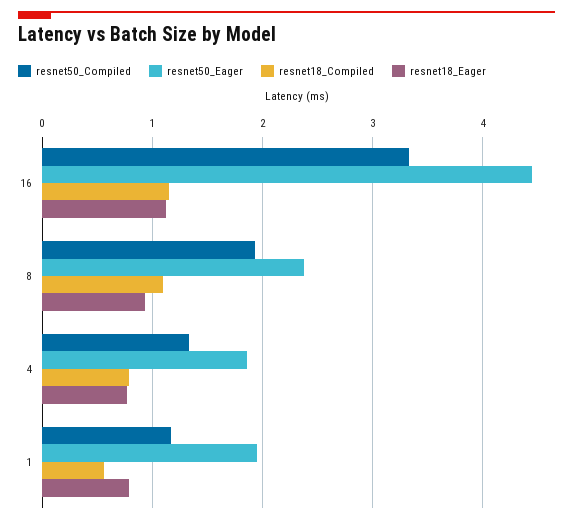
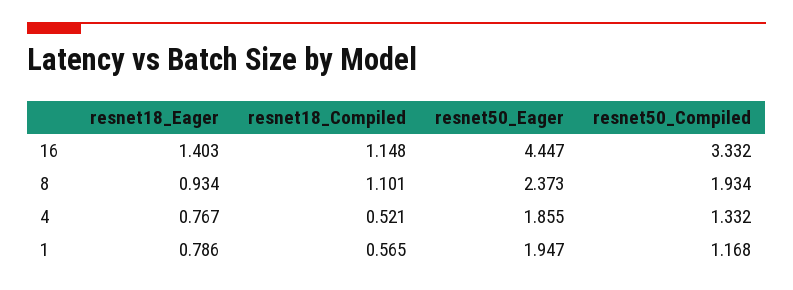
resnet18_Eager, 16: 1.1 -> 1.403
resnet18_Compiled, 4: 0.8 -> 0.521

